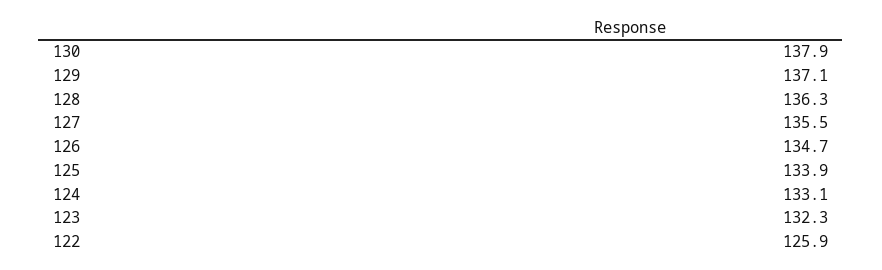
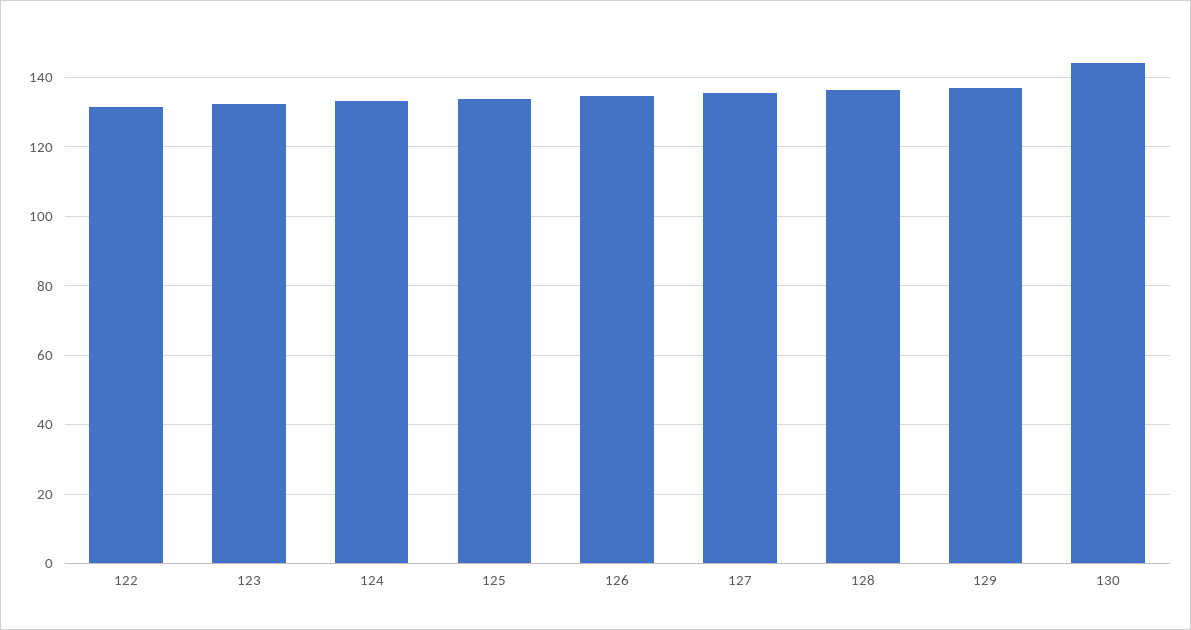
130: 137.9 -> 144
122: 125.9 -> 132

